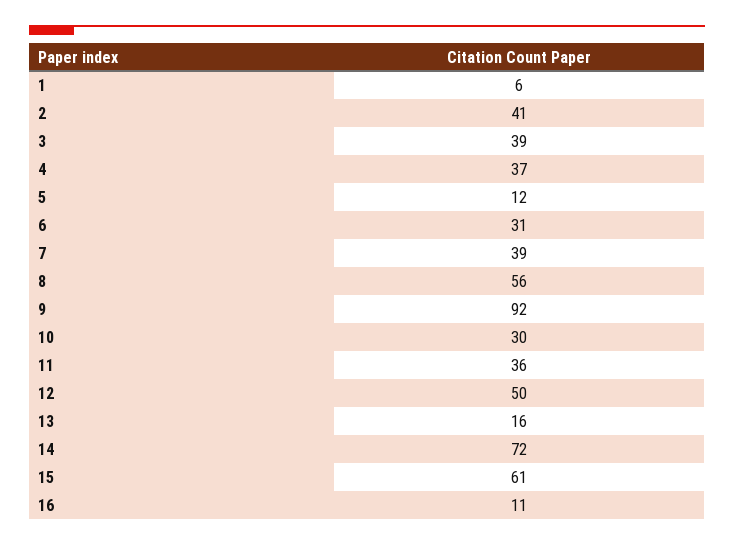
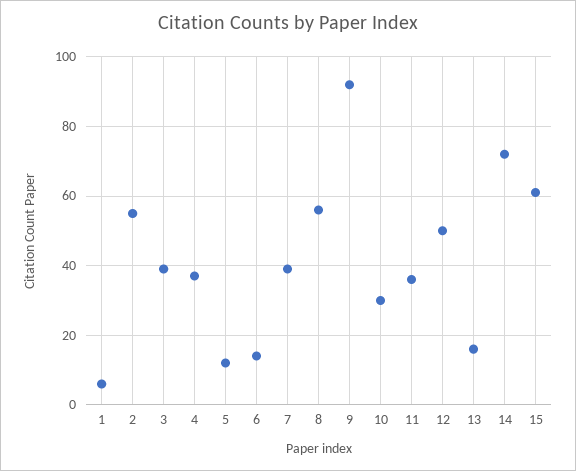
2: 41 -> 55
6: 31 -> 15
16: 11 -> none

